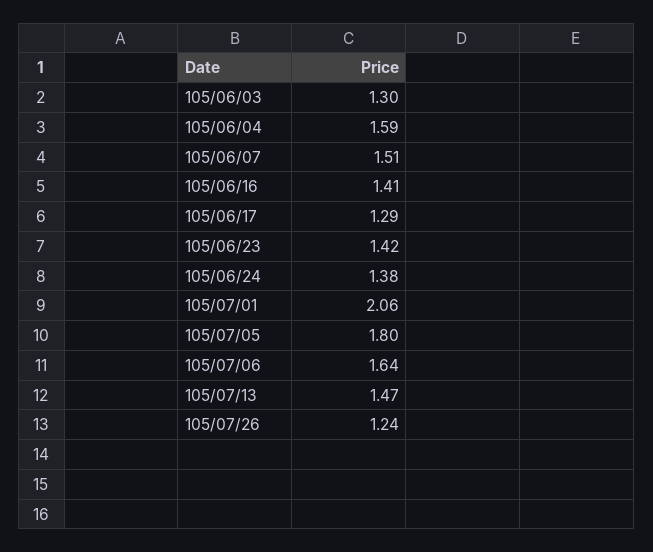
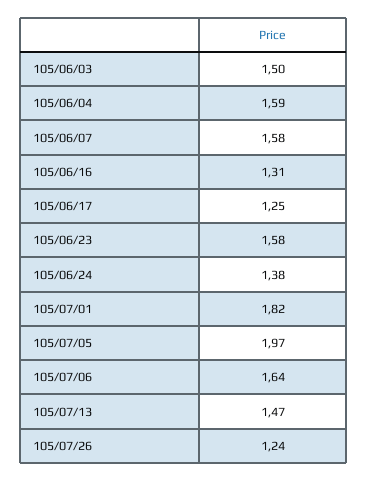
105/06/03: 1.3 -> 1.5
105/06/07: 1.51 -> 1.58
105/06/16: 1.41 -> 1.31
105/06/17: 1.29 -> 1.25
105/06/23: 1.42 -> 1.58
105/07/01: 2.06 -> 1.82
105/07/05: 1.8 -> 1.97

